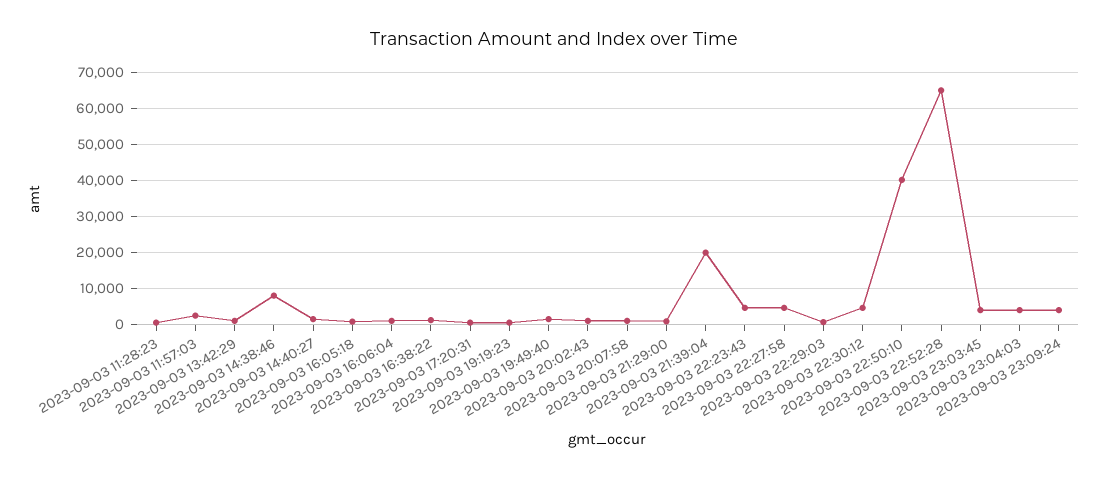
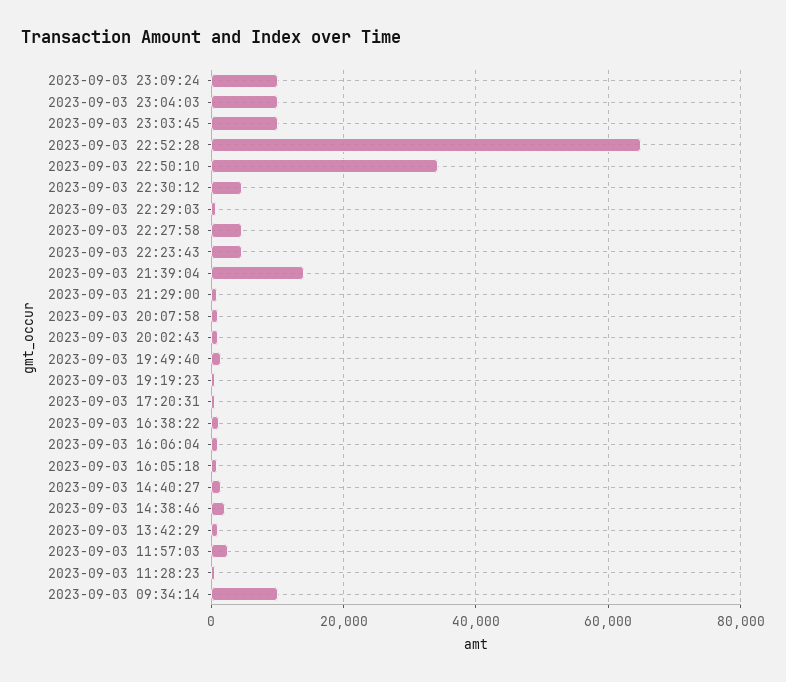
2023-09-03 14:38:46: 8000 -> 2000
2023-09-03 21:39:04: 20000 -> 14000
2023-09-03 22:50:10: 40000 -> 34000
2023-09-03 23:03:45: 4000 -> 10000
2023-09-03 23:04:03: 4000 -> 10000
2023-09-03 23:09:24: 4000 -> 10000
2023-09-03 09:34:14: none -> 10000

